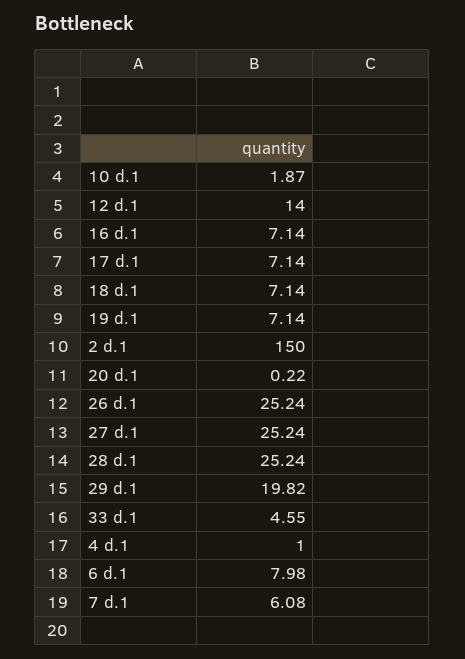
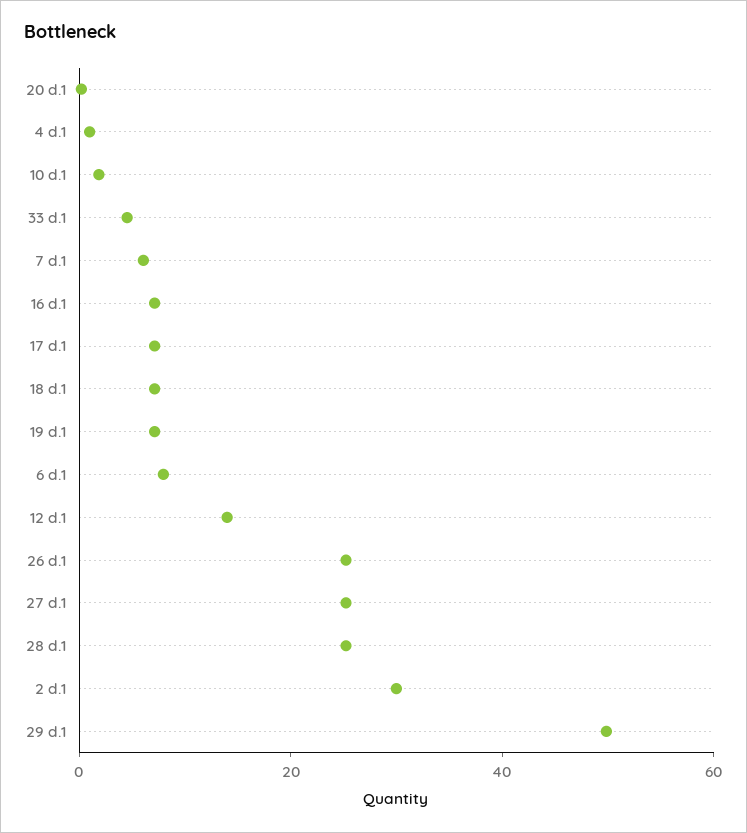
2 d.1: 150 -> 30
29 d.1: 19.82 -> 50

